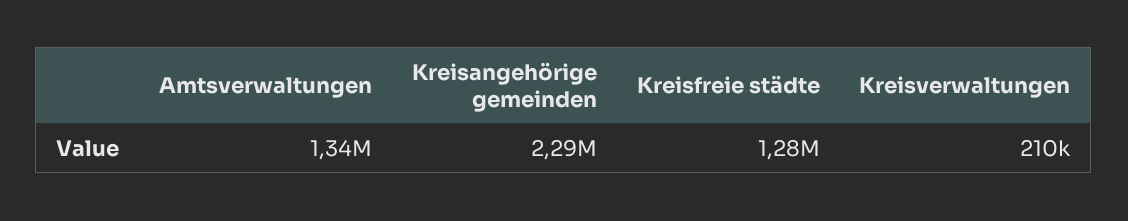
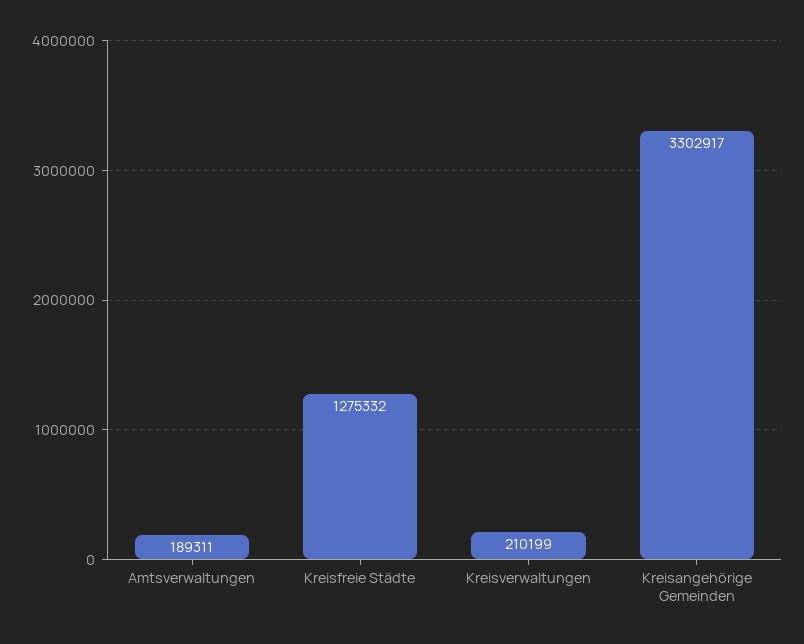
Amtsverwaltungen: 1340000 -> 189311
Kreisangehörige gemeinden: 2290000 -> 3302917

